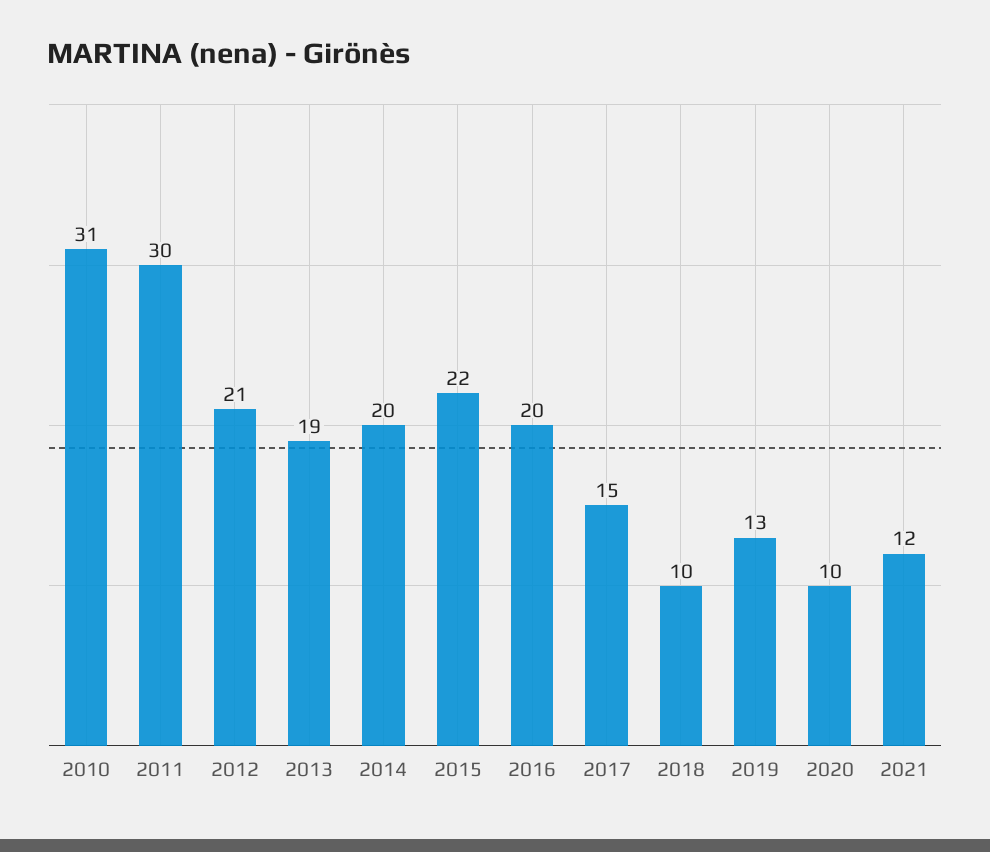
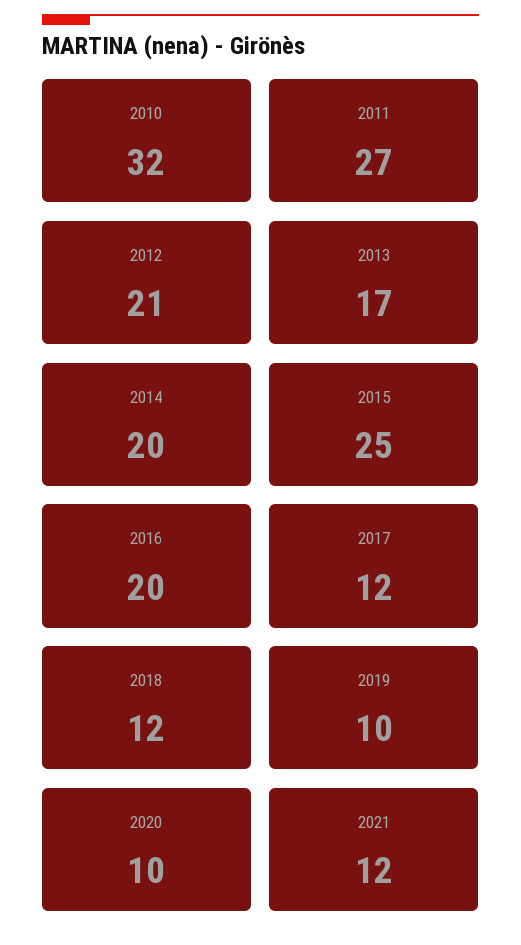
2010: 31 -> 32
2011: 30 -> 27
2013: 19 -> 17
2015: 22 -> 25
2017: 15 -> 12
2018: 10 -> 12
2019: 13 -> 10

